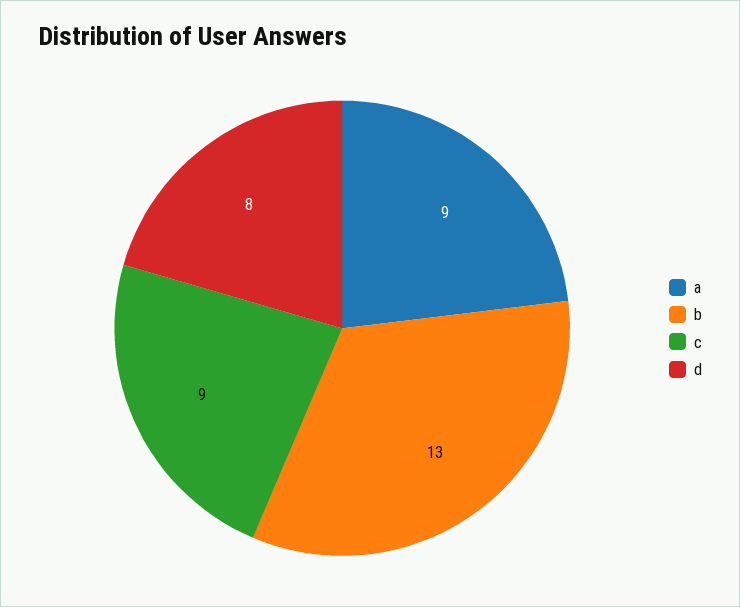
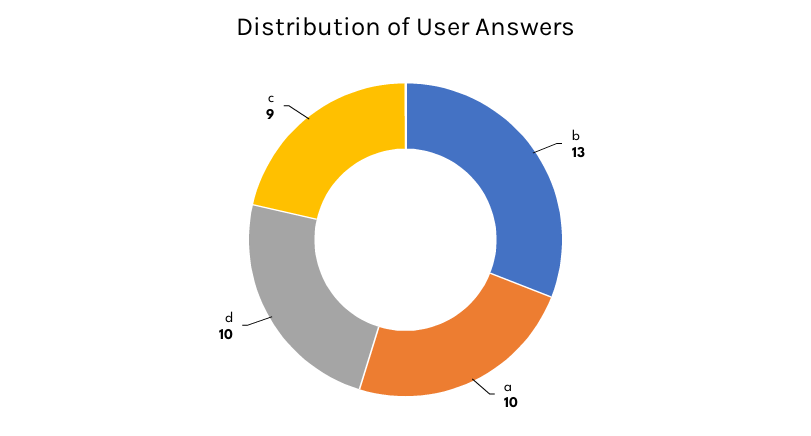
a: 9 -> 10
d: 8 -> 10

